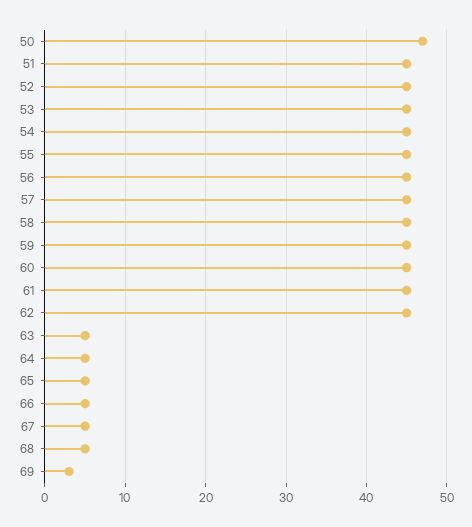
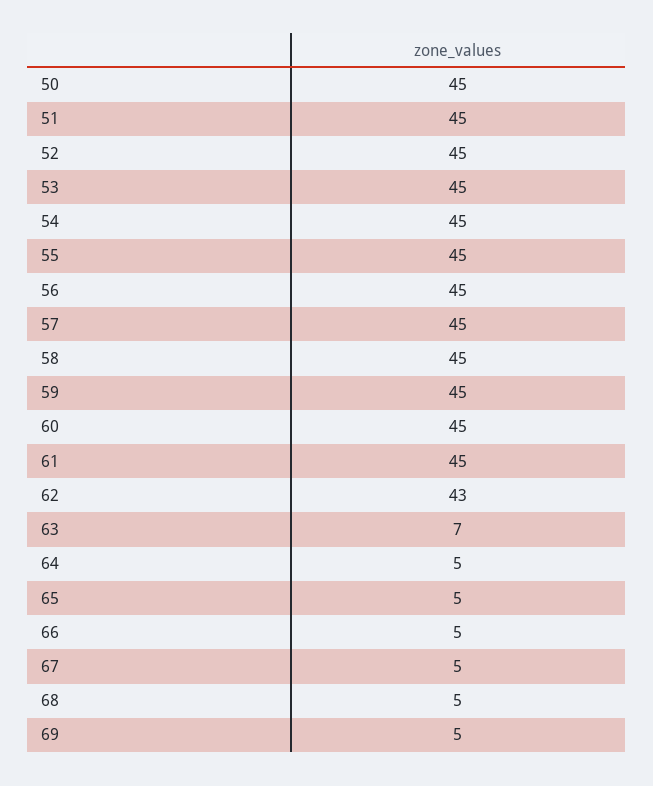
50: 47 -> 45
62: 45 -> 43
63: 5 -> 7
69: 3 -> 5

